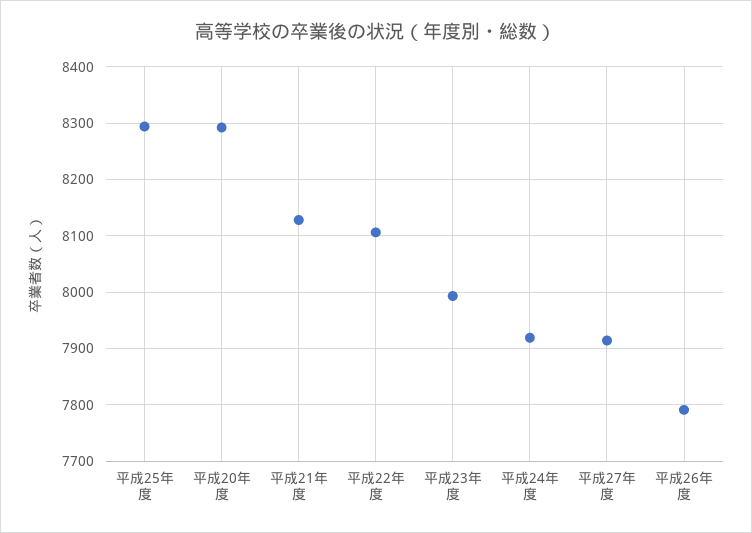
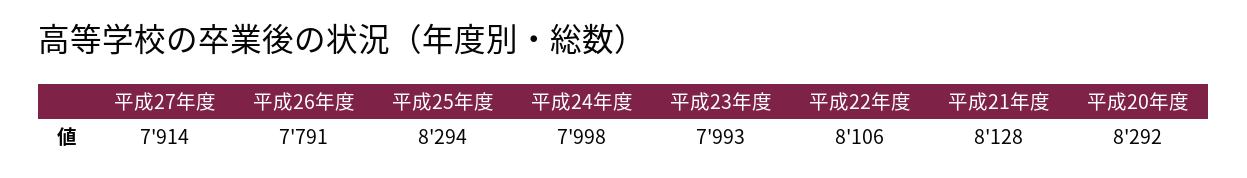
平成24年度: 7920 -> 7998

